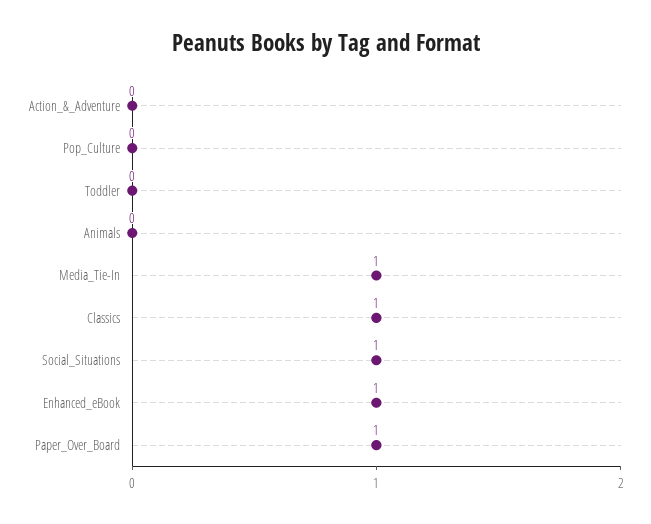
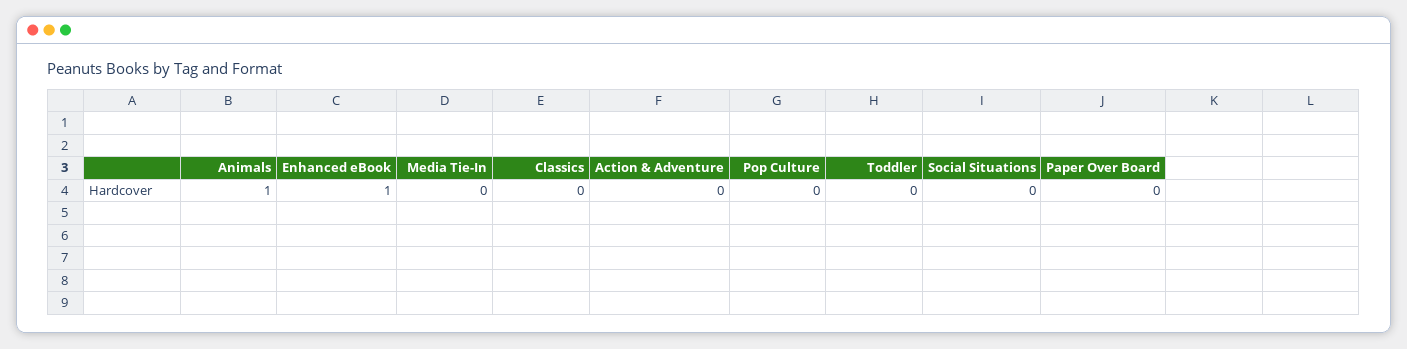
Animals: 0 -> 1
Media_Tie-In: 1 -> 0
Classics: 1 -> 0
Social_Situations: 1 -> 0
Paper_Over_Board: 1 -> 0

